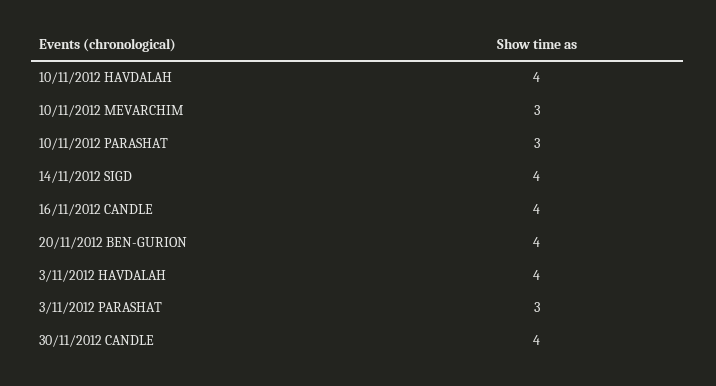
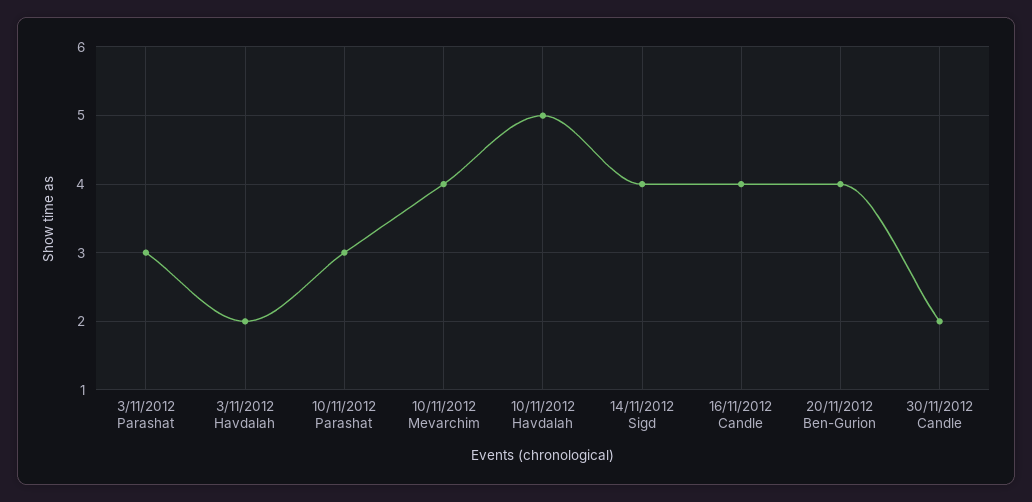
10/11/2012 HAVDALAH: 4 -> 5
10/11/2012 MEVARCHIM: 3 -> 4
3/11/2012 HAVDALAH: 4 -> 2
30/11/2012 CANDLE: 4 -> 2

